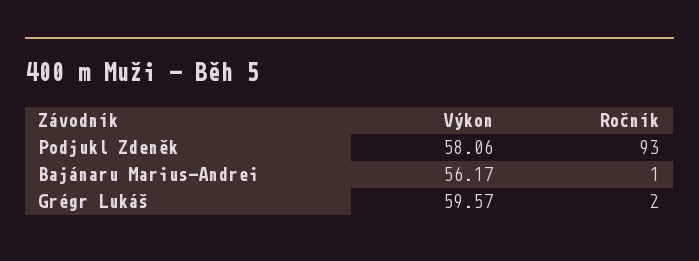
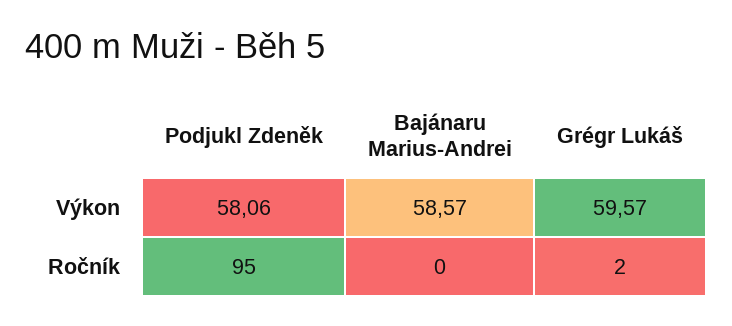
Ročník, Podjukl Zdeněk: 93 -> 95
Výkon, Bajánaru Marius-Andrei: 56.17 -> 58.57
Ročník, Bajánaru Marius-Andrei: 1 -> 0

